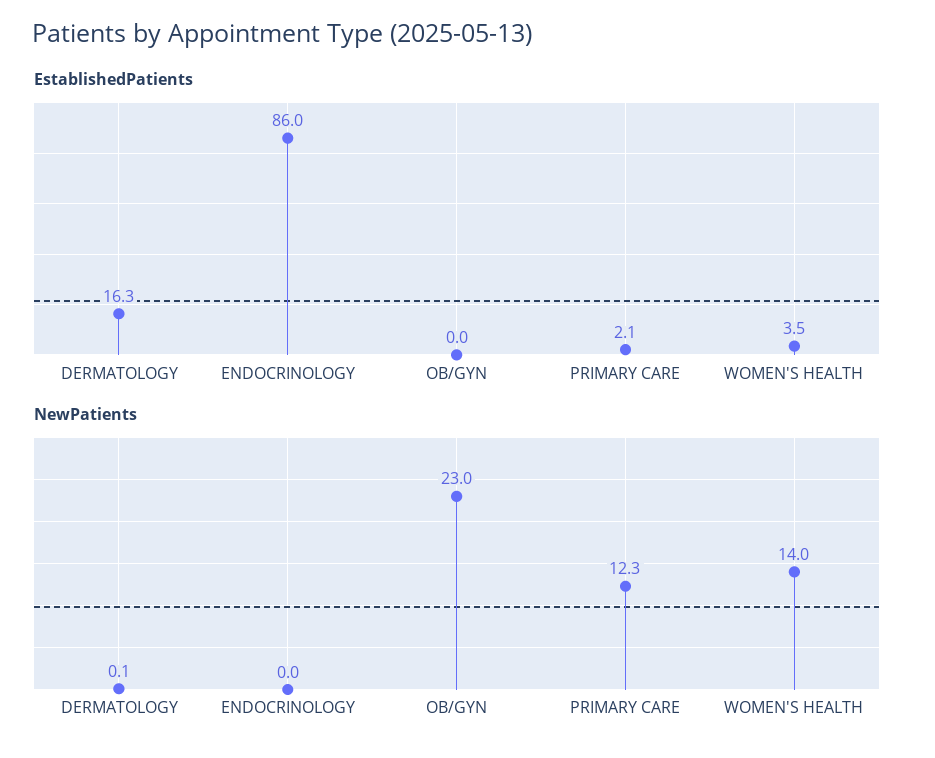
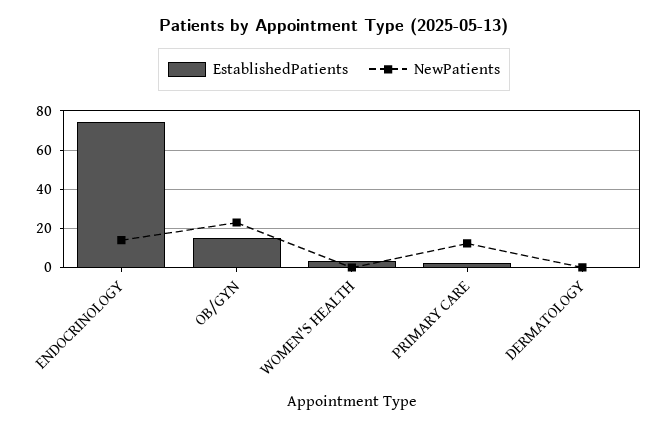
EstablishedPatients, DERMATOLOGY: 16.3 -> 0
EstablishedPatients, ENDOCRINOLOGY: 86 -> 75
EstablishedPatients, OB/GYN: 0 -> 15
NewPatients, ENDOCRINOLOGY: 0 -> 15
NewPatients, WOMEN'S HEALTH: 14 -> 0

